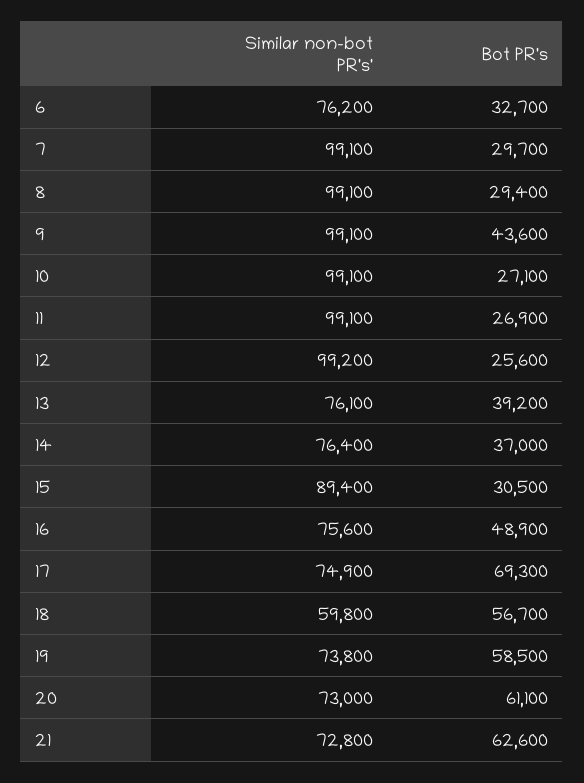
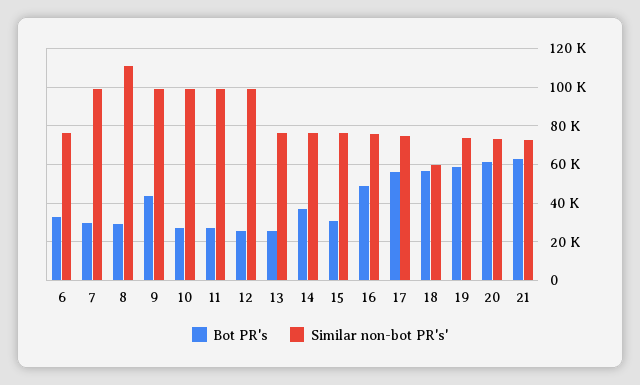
Similar non-bot PR's', 8: 99100 -> 110000
Bot PR's, 13: 39200 -> 25000
Similar non-bot PR's', 15: 89400 -> 75000
Bot PR's, 17: 69300 -> 55000

